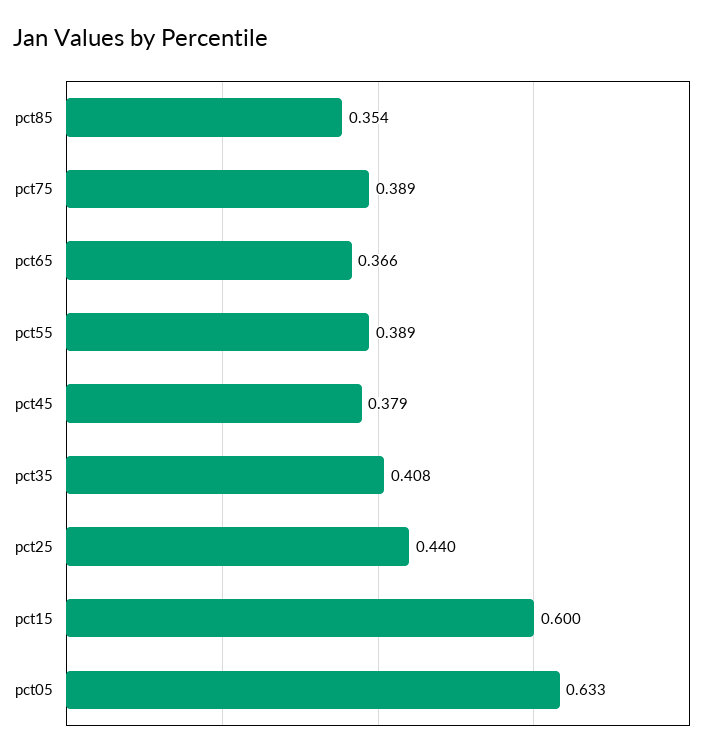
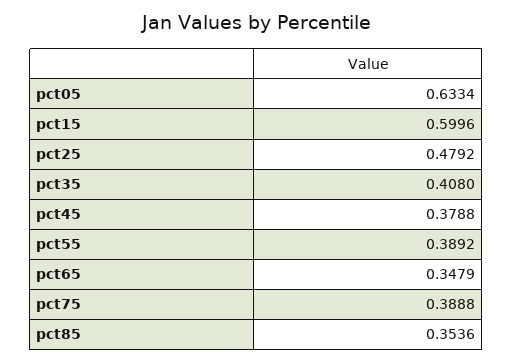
pct65: 0.366 -> 0.3479
pct25: 0.44 -> 0.4792

